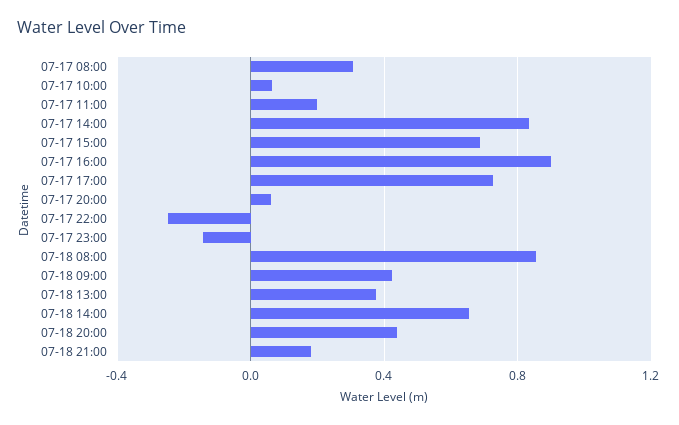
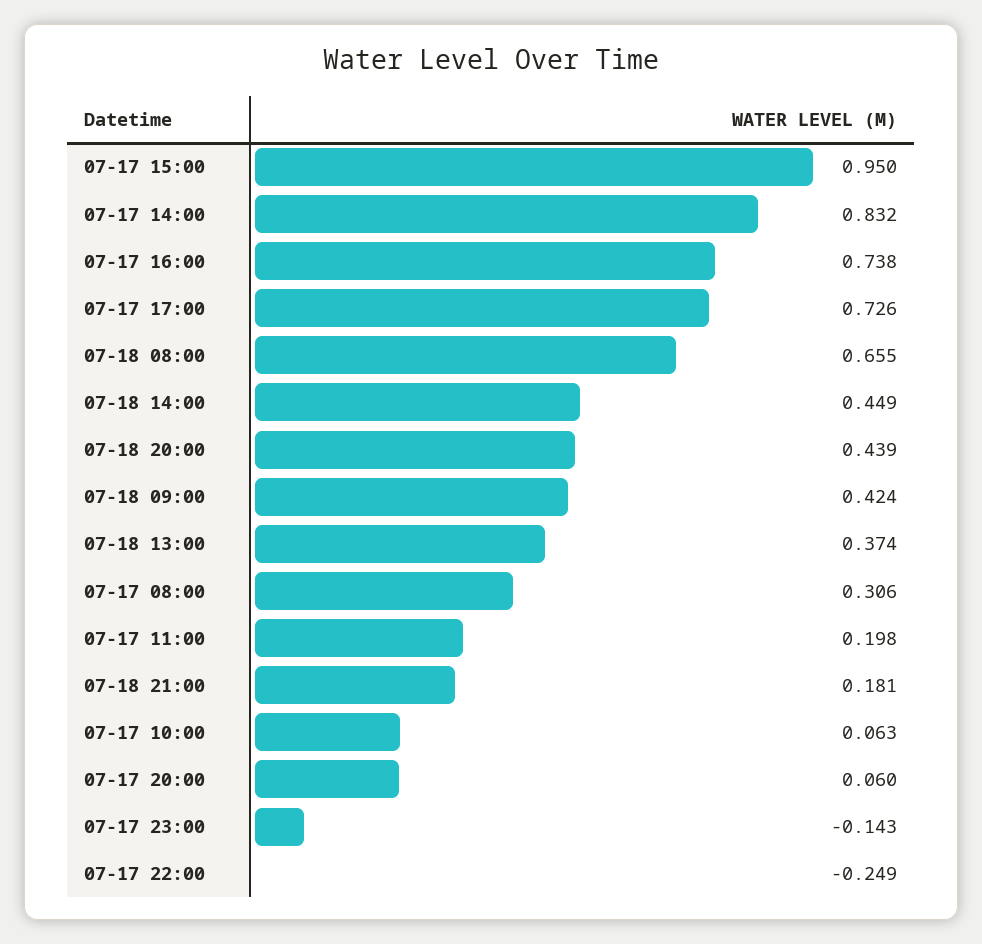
07-17 15:00: 0.7 -> 0.95
07-17 16:00: 0.9 -> 0.738
07-18 08:00: 0.85 -> 0.655
07-18 14:00: 0.65 -> 0.449

